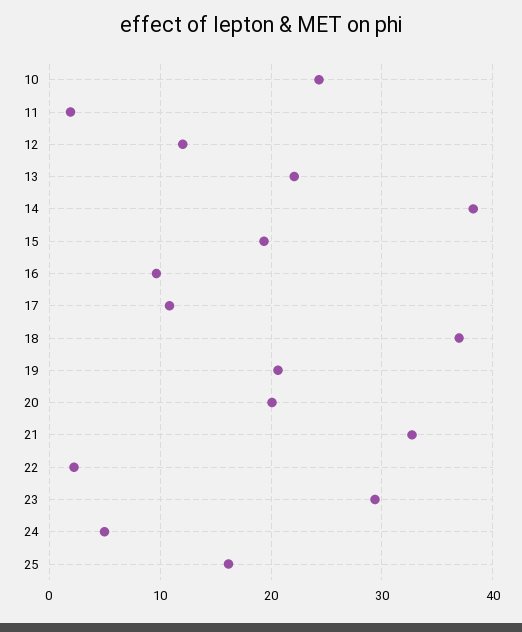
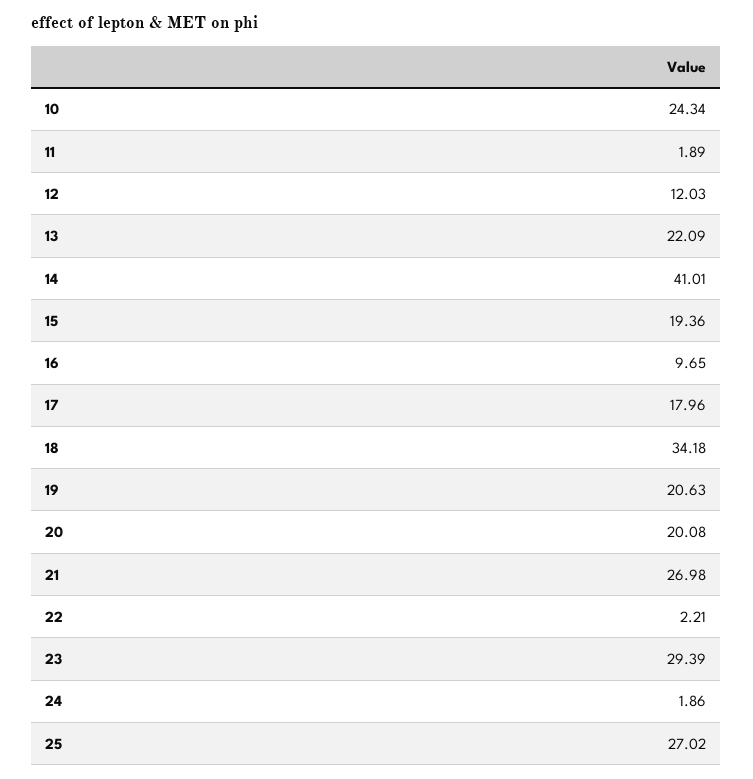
14: 38 -> 41.01
17: 11 -> 17.96
18: 37 -> 34.18
21: 33 -> 26.98
24: 5 -> 1.86
25: 16 -> 27.02

